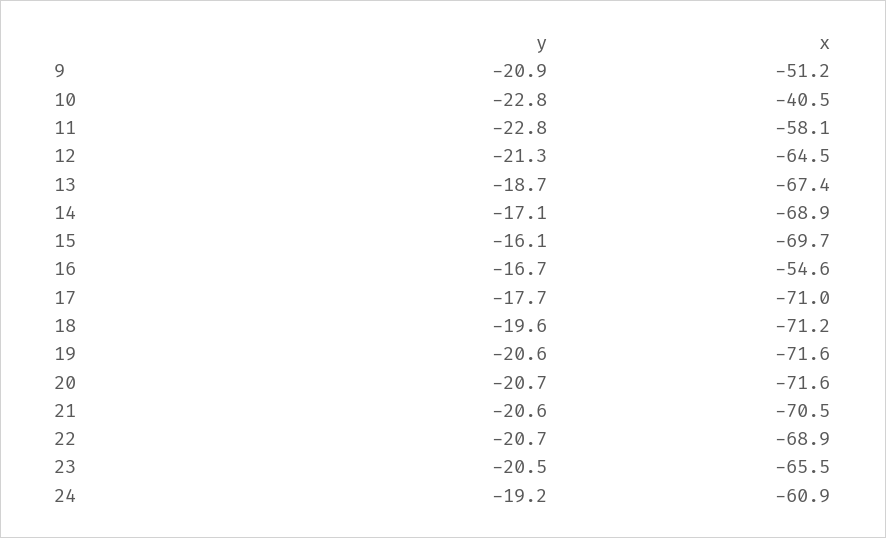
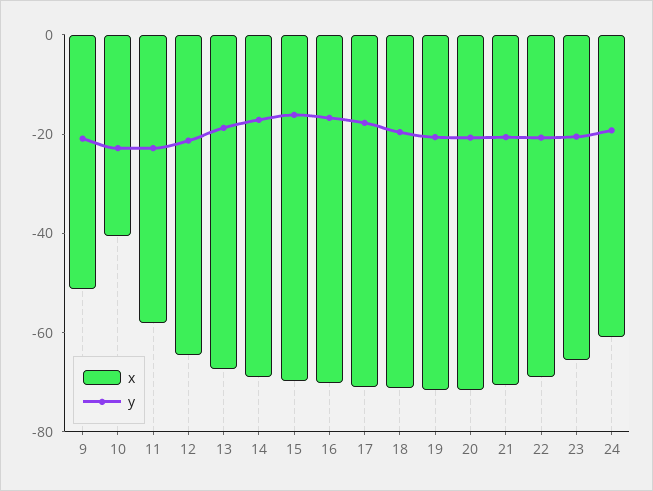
x, 16: -54.6 -> -70

